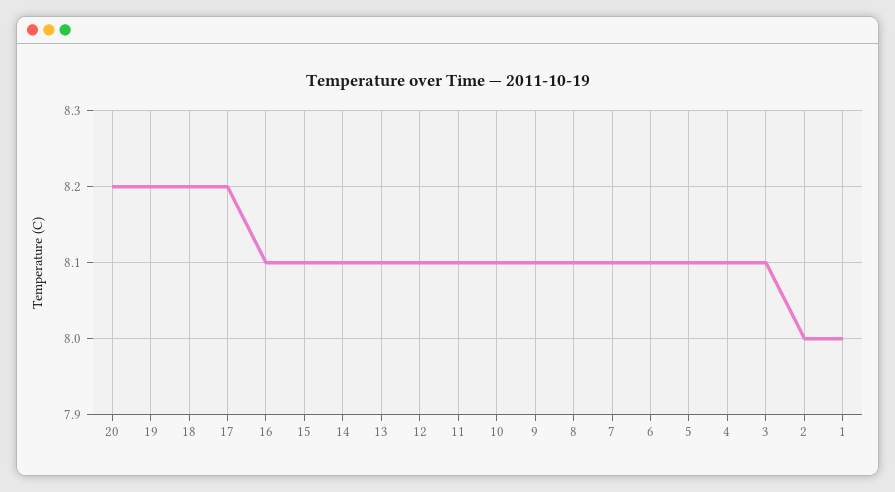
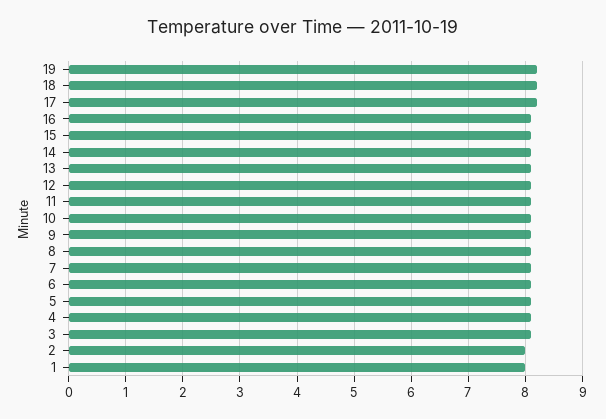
20: 8.2 -> none

